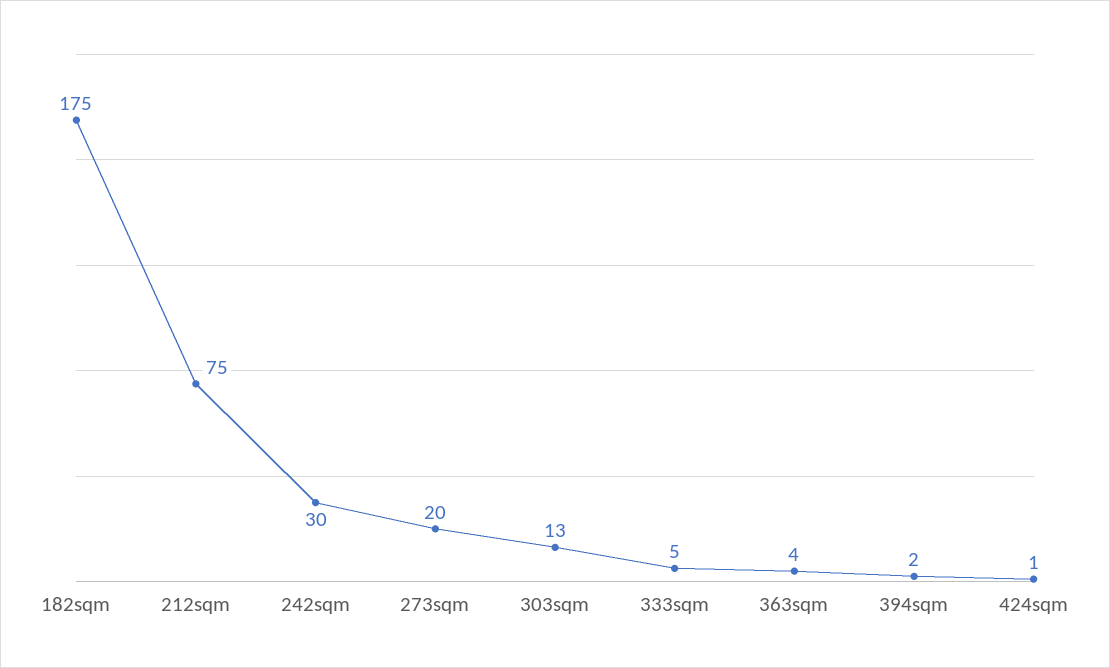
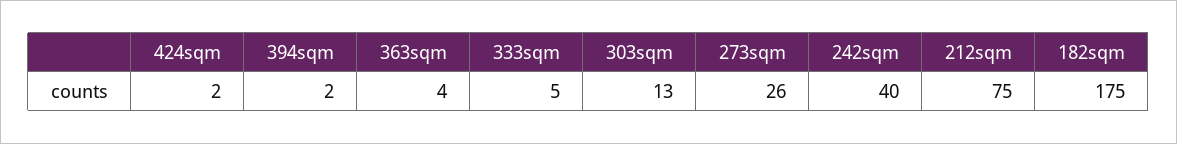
242sqm: 30 -> 40
273sqm: 20 -> 26
424sqm: 1 -> 2

